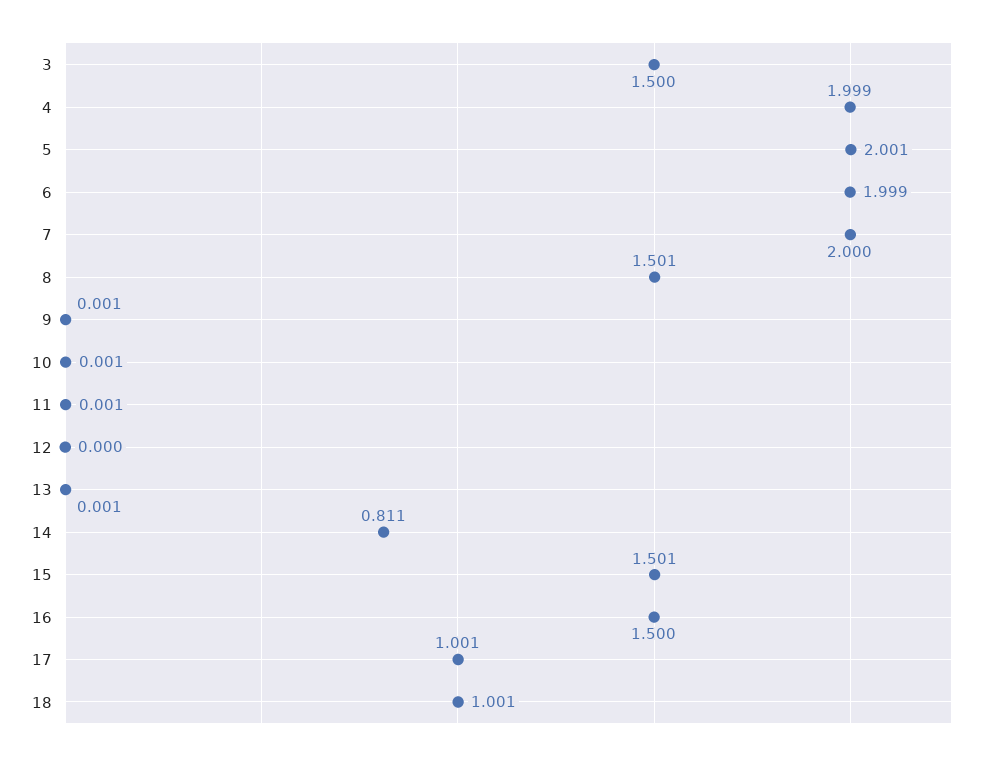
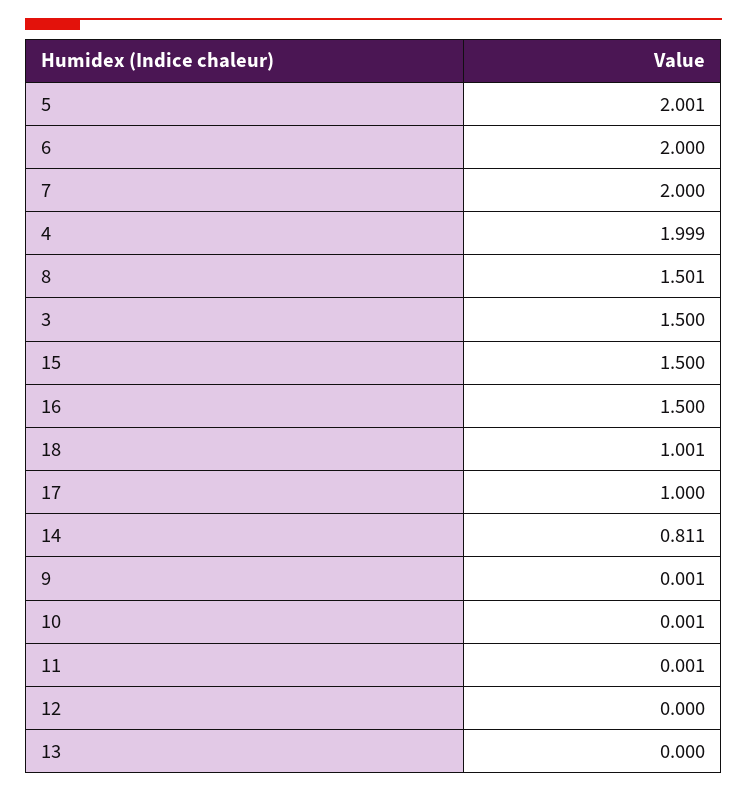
6: 1.999 -> 2
13: 0.001 -> 0
15: 1.501 -> 1.5
17: 1.001 -> 1

